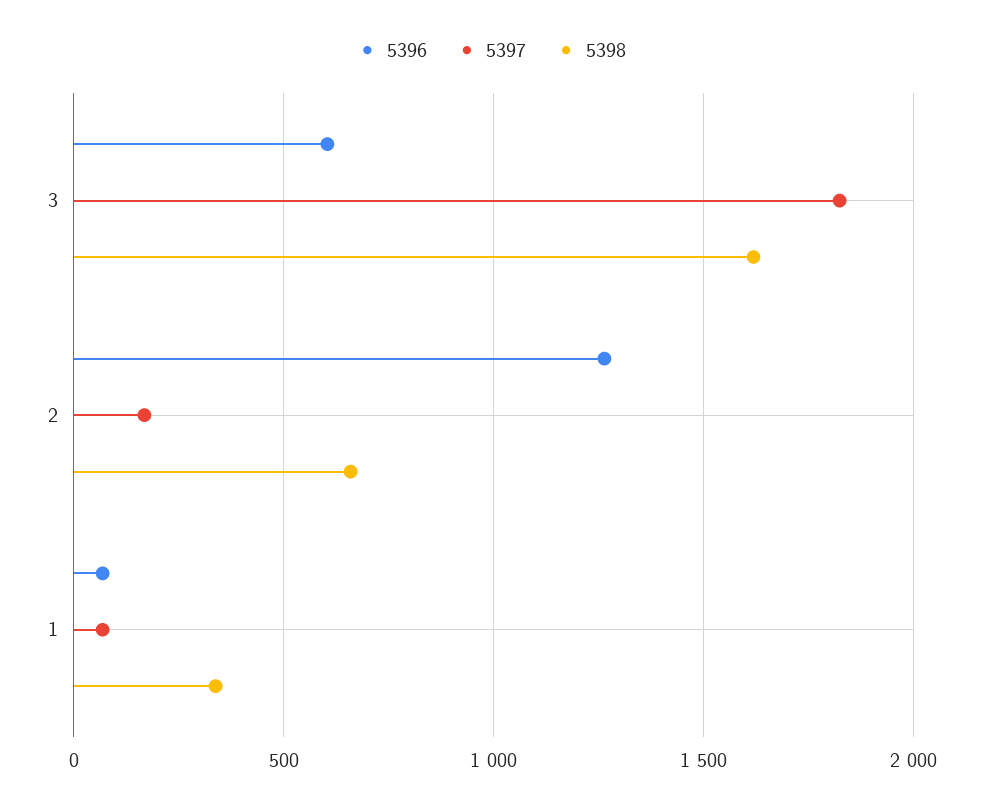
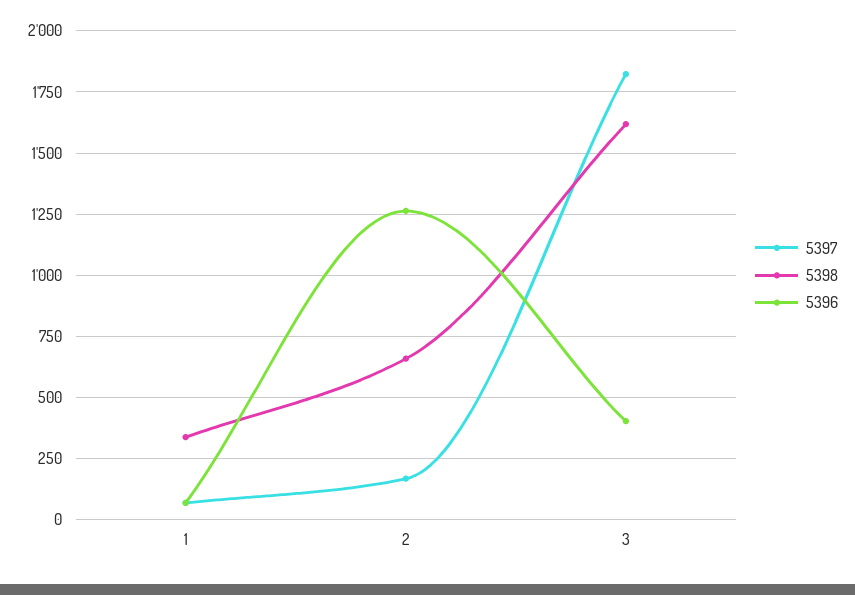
5396, 3: 600 -> 400

